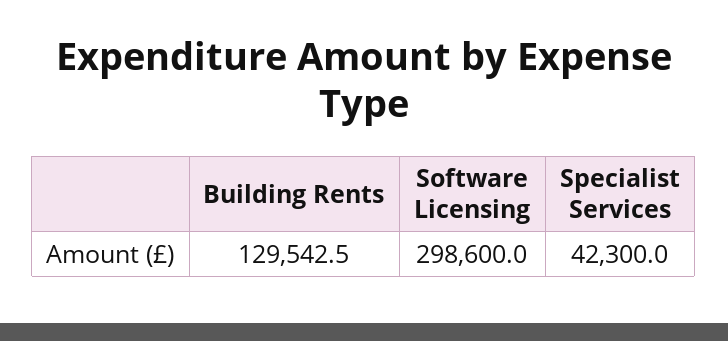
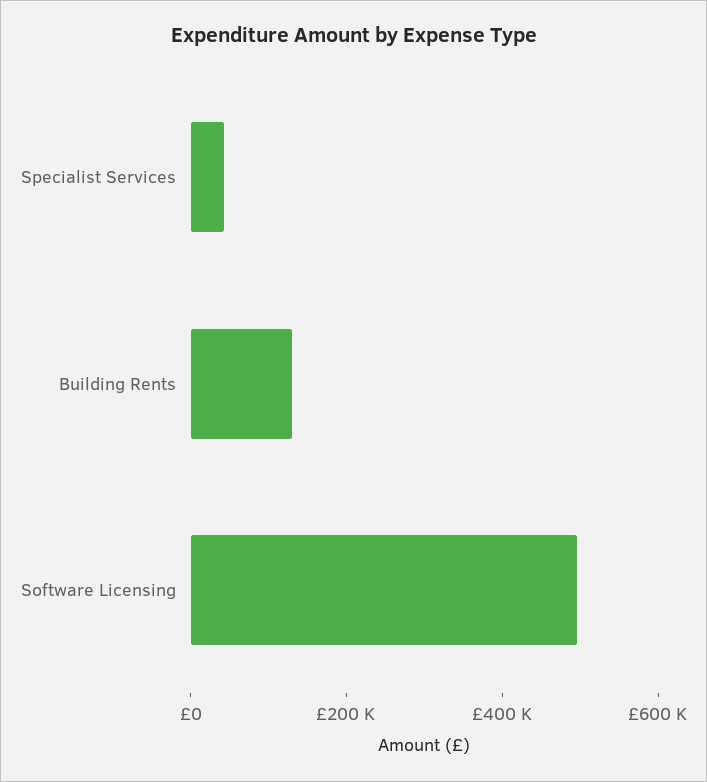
Software Licensing: 298600 -> 500000

